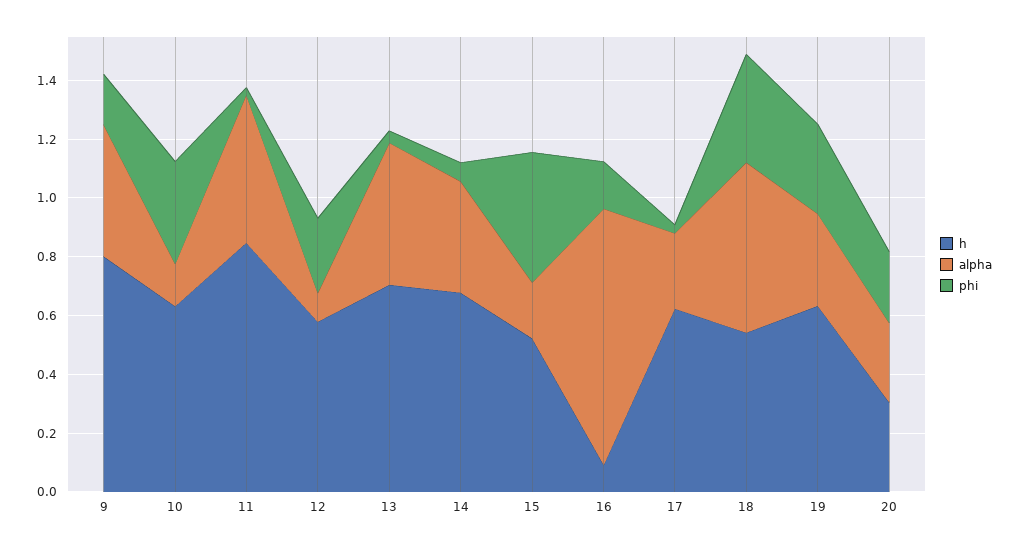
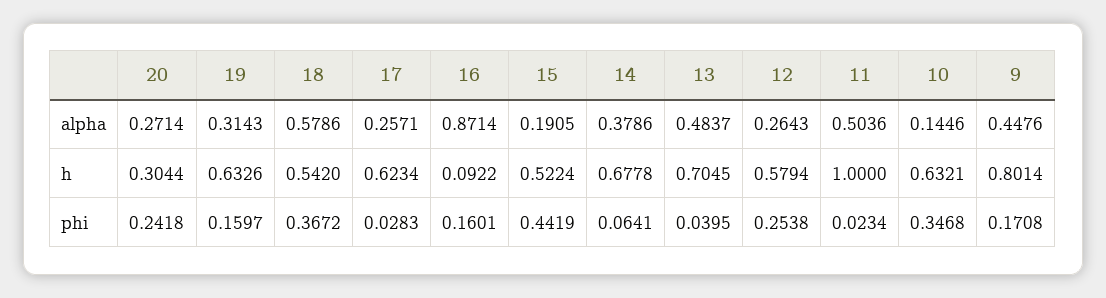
h, 11: 0.85 -> 1
alpha, 12: 0.1 -> 0.2643
phi, 19: 0.3 -> 0.1597

